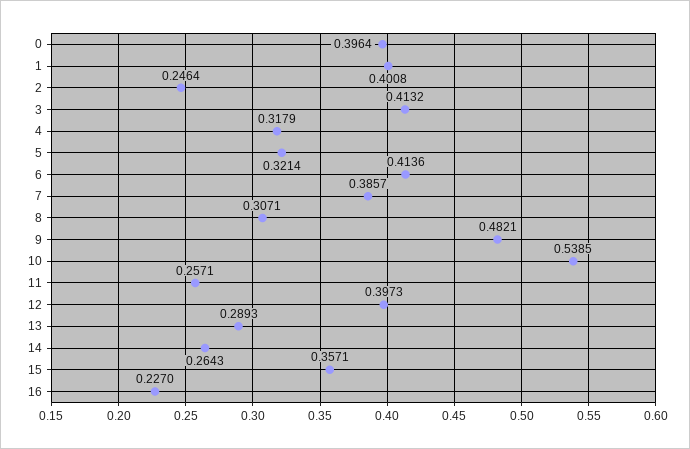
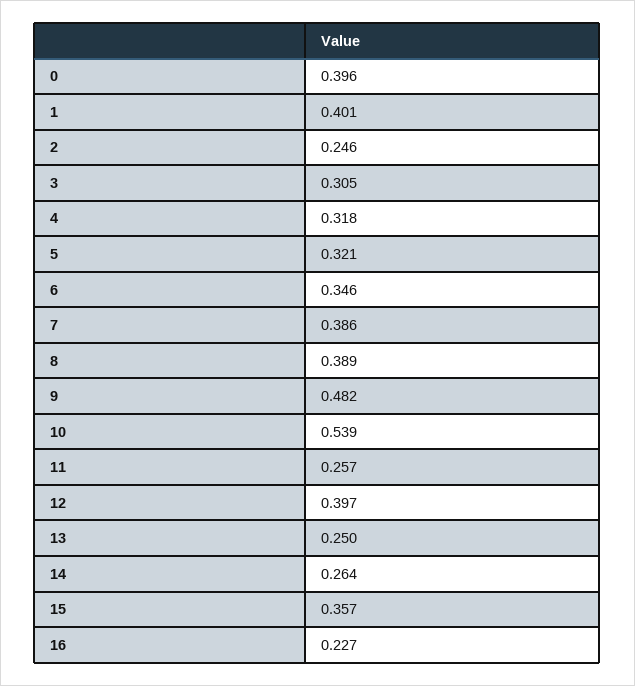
3: 0.4132 -> 0.305
6: 0.4136 -> 0.346
8: 0.3071 -> 0.389
13: 0.2893 -> 0.25

